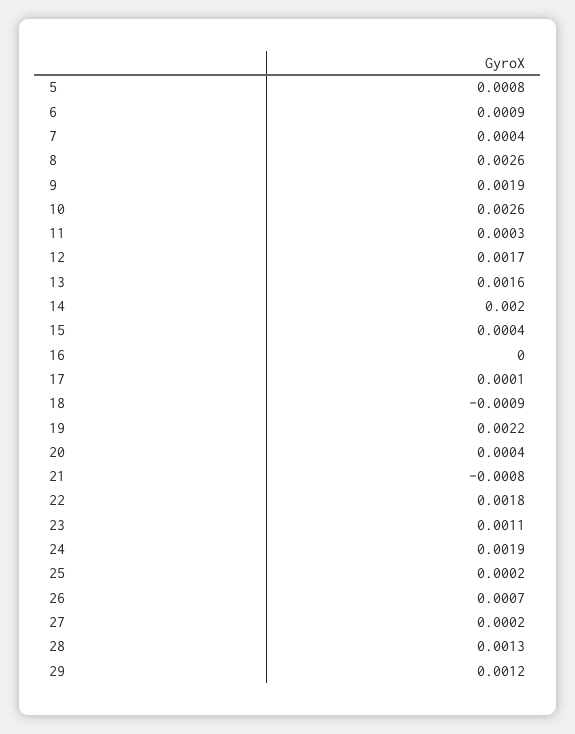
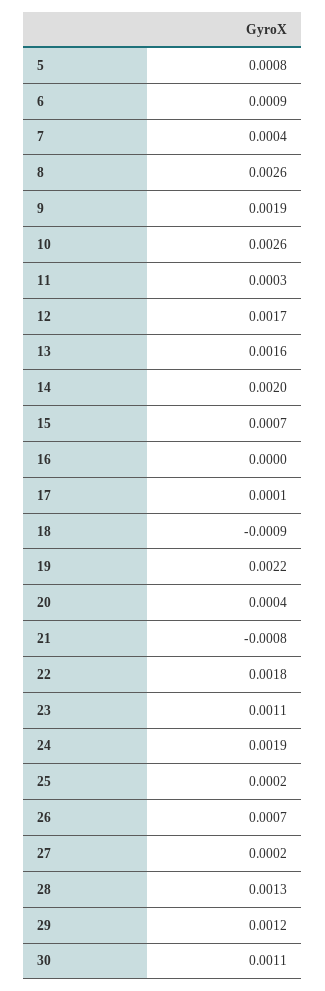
15: 0.0004 -> 0.0007
30: none -> 0.0011

